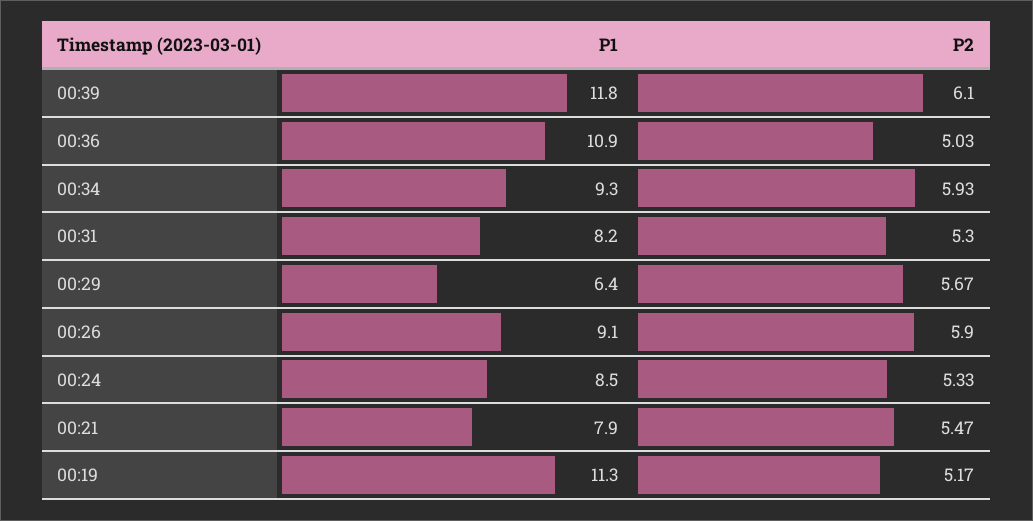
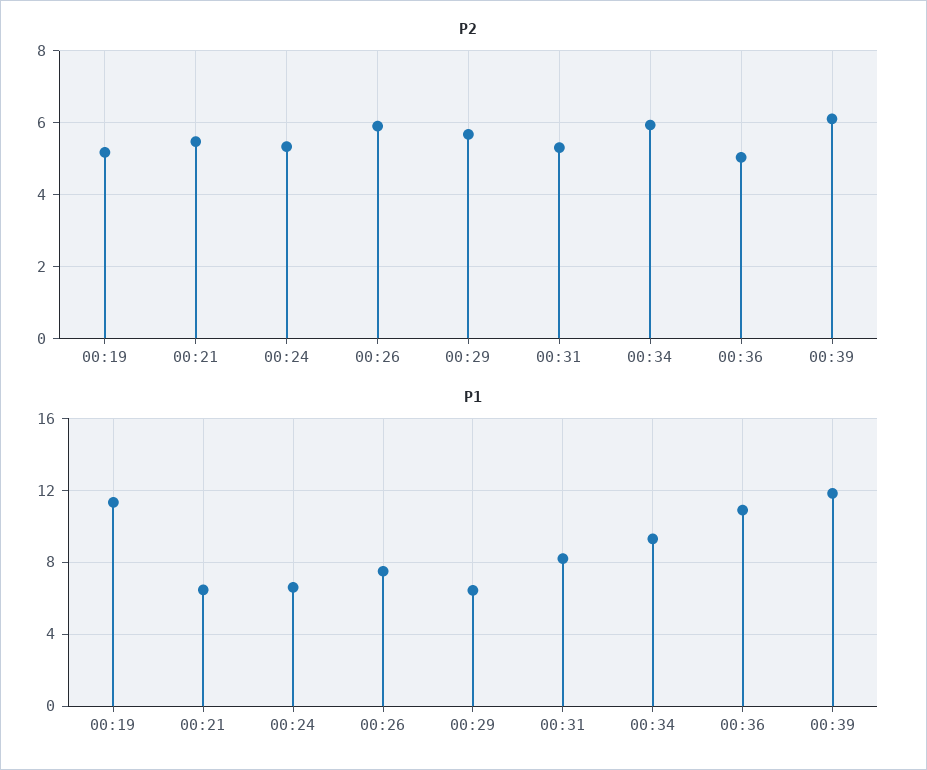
P1, 00:26: 9.1 -> 7.5
P1, 00:24: 8.5 -> 6.5
P1, 00:21: 7.9 -> 6.5

